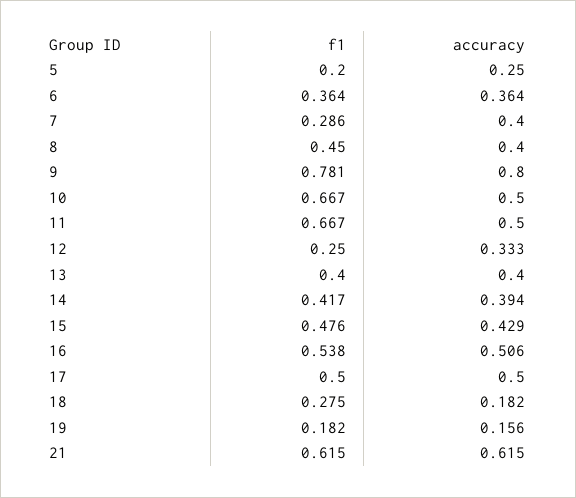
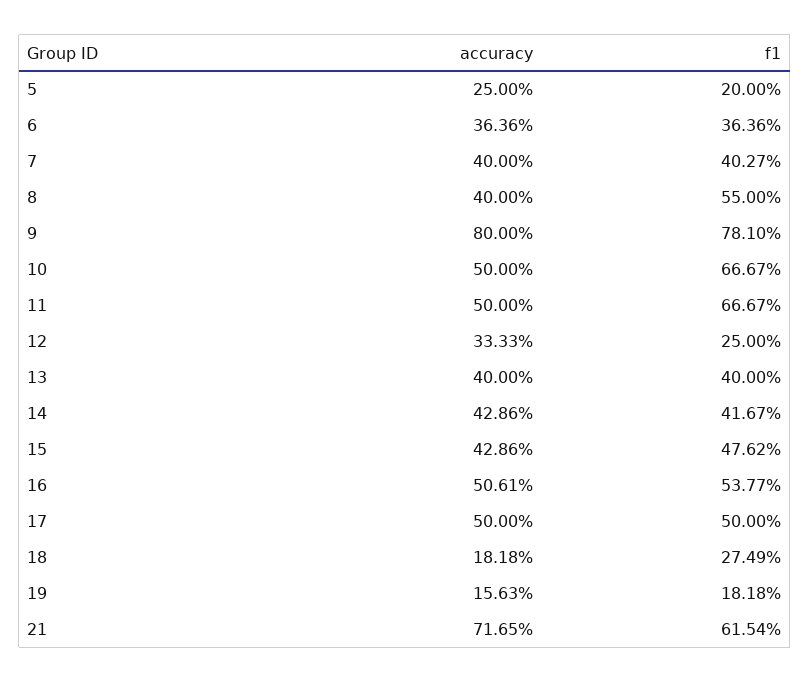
f1, 7: 0.286 -> 0.4027
f1, 8: 0.45 -> 0.55
accuracy, 14: 0.394 -> 0.4286
accuracy, 21: 0.615 -> 0.7165

